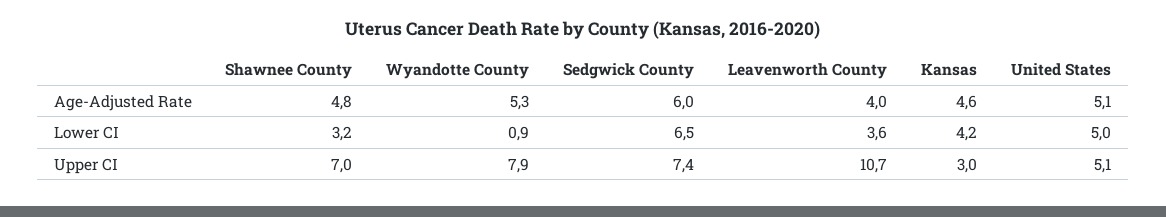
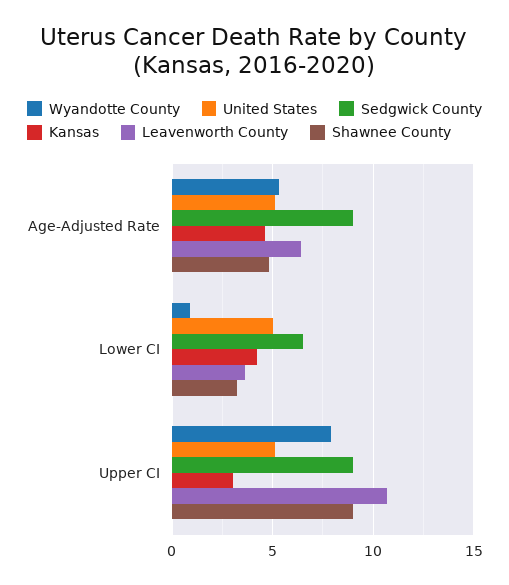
Sedgwick County, Age-Adjusted Rate: 6 -> 9
Leavenworth County, Age-Adjusted Rate: 4 -> 6.5
Shawnee County, Upper CI: 7 -> 9
Sedgwick County, Upper CI: 7.4 -> 9

